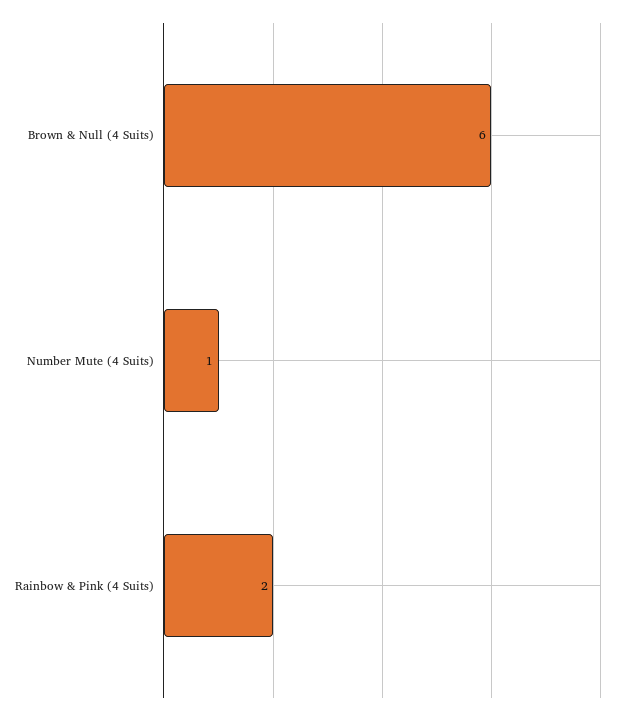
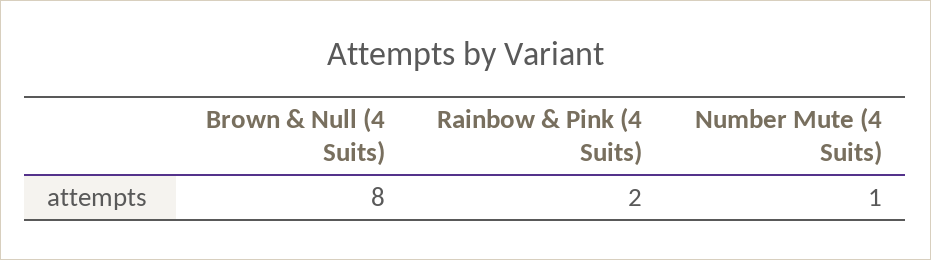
Brown & Null (4 Suits): 6 -> 8

